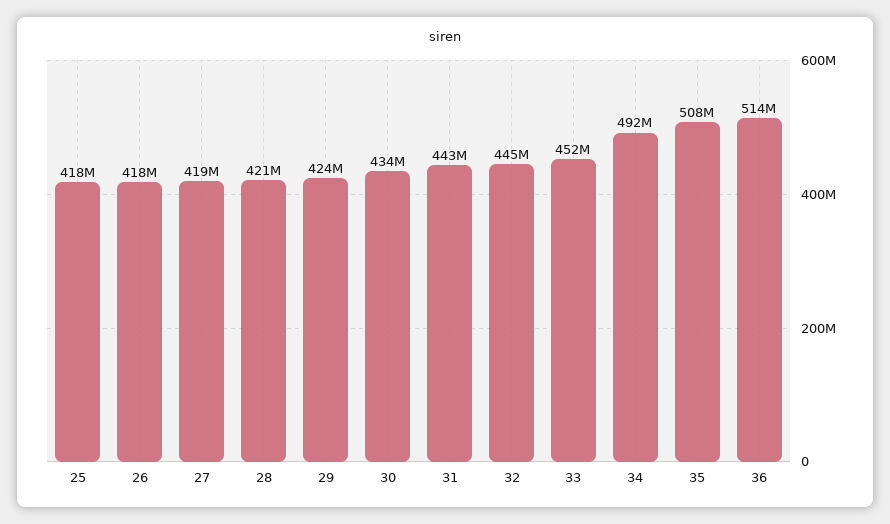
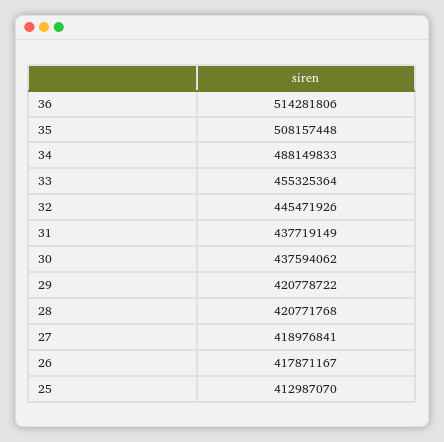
25: 418000000 -> 412987070
29: 424000000 -> 420778722
30: 434000000 -> 437594062
31: 443000000 -> 437719149
33: 452000000 -> 455325364
34: 492000000 -> 488149833

